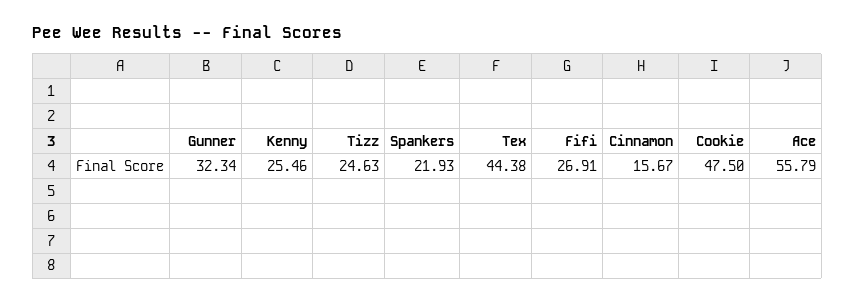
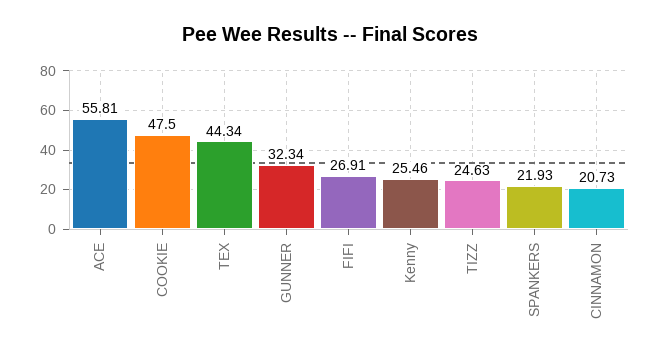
Tex: 44.38 -> 44.34
Cinnamon: 15.67 -> 20.73
Ace: 55.79 -> 55.81

